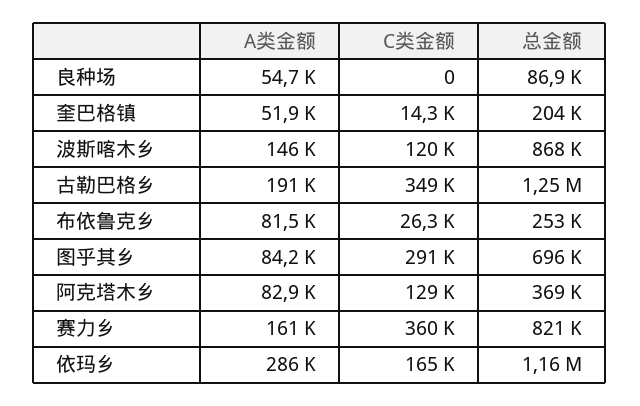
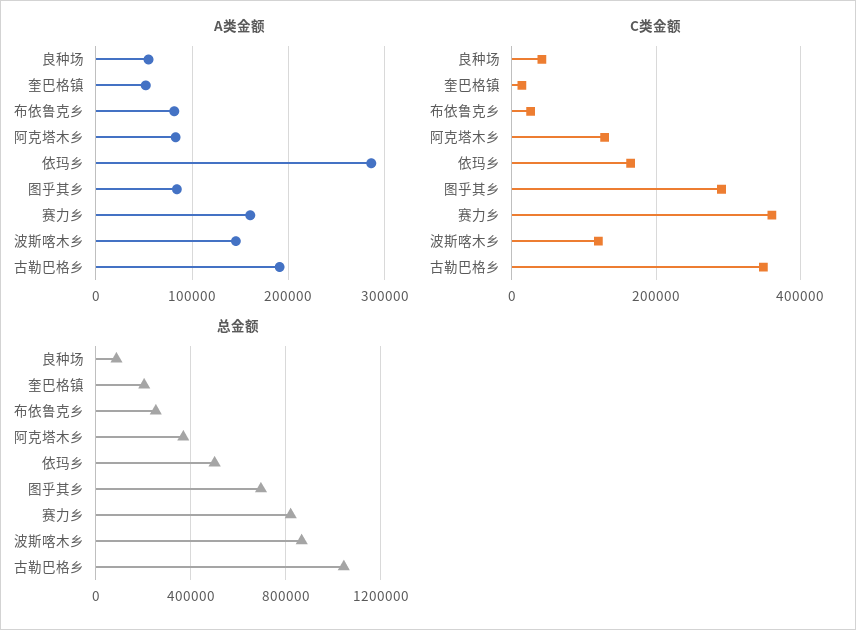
C类金额, 良种场: 0 -> 40000
总金额, 古勒巴格乡: 1250000 -> 1050000
总金额, 依玛乡: 1160000 -> 500000

